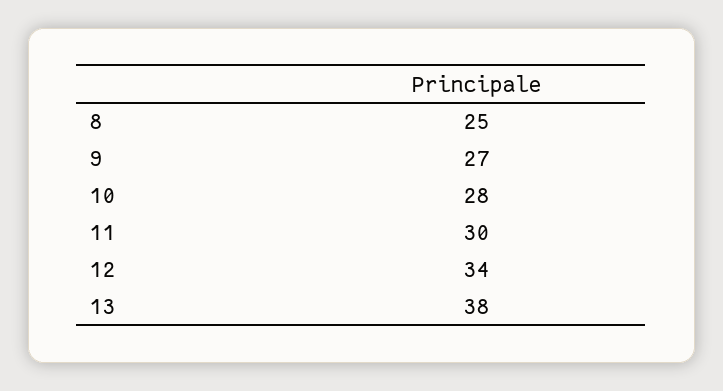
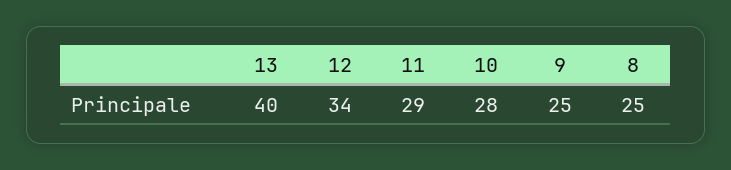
9: 27 -> 25
11: 30 -> 29
13: 38 -> 40

